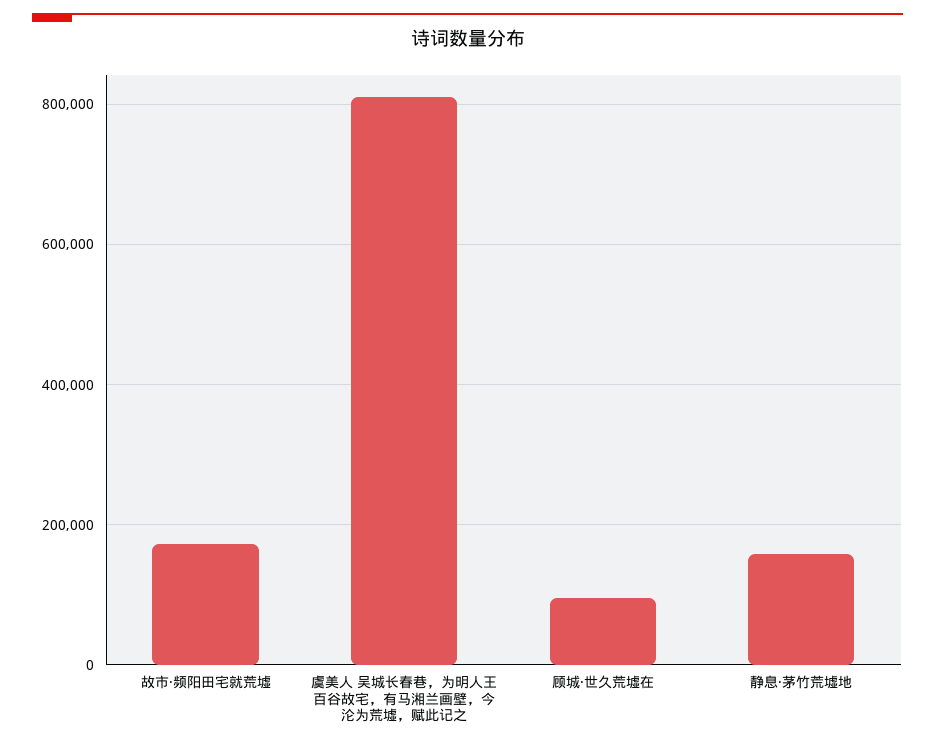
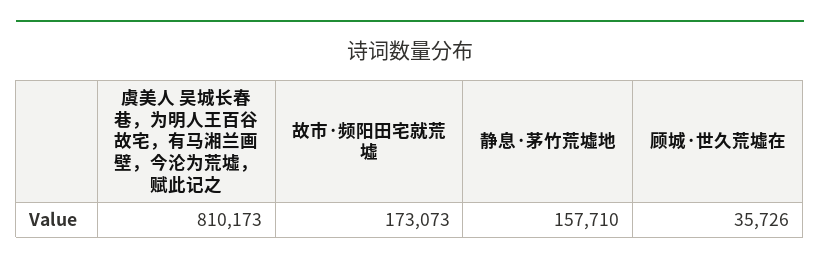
顾城·世久荒墟在: 100000 -> 35726

